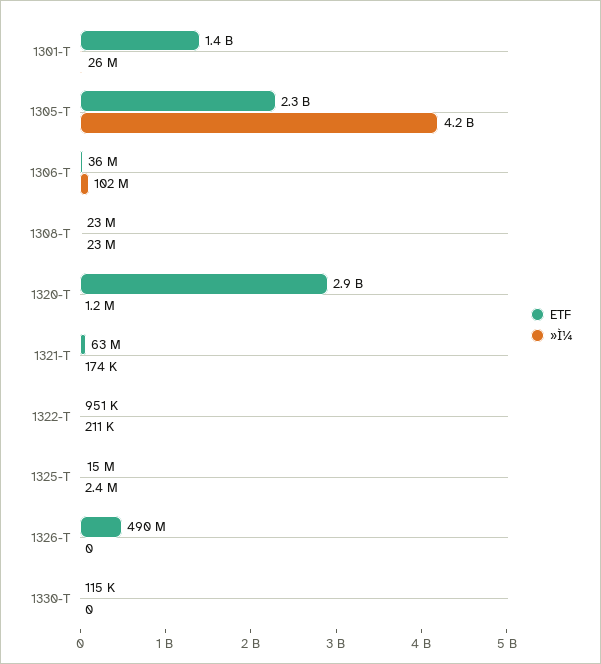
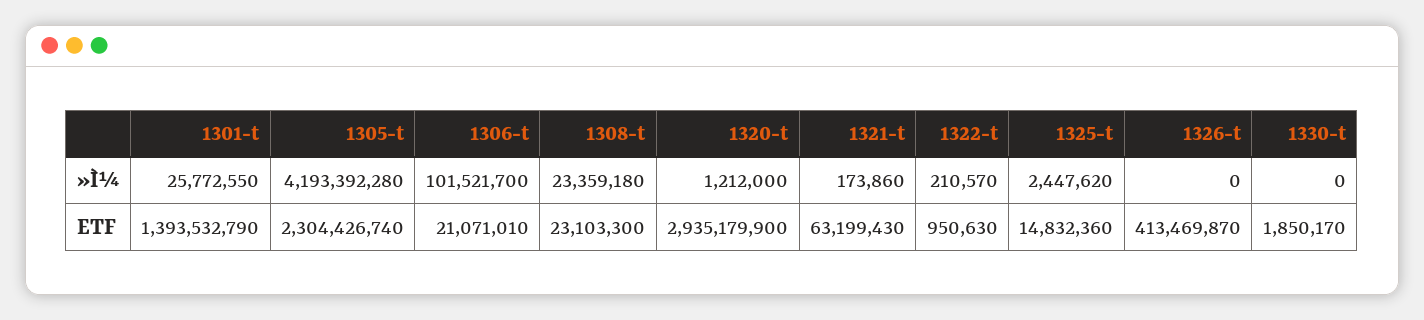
ETF, 1306-T: 36000000 -> 21071010
ETF, 1326-T: 490000000 -> 413469870
ETF, 1330-T: 115000 -> 1850170

